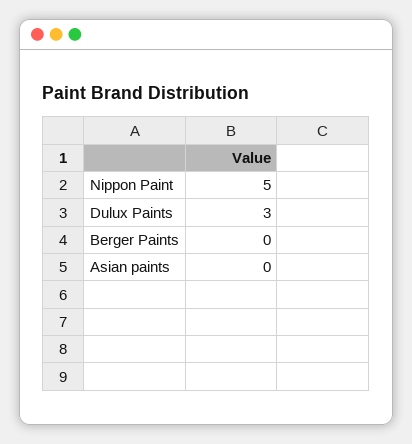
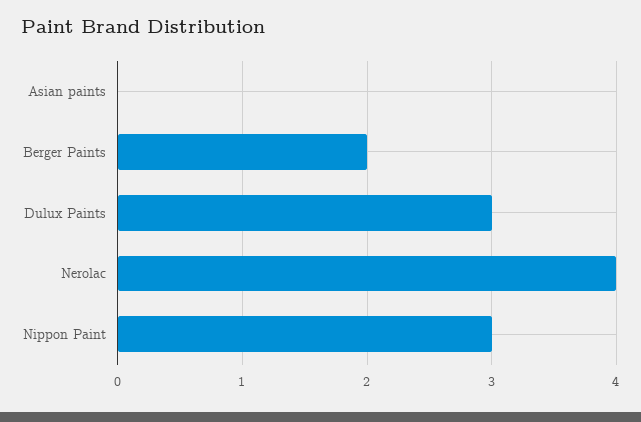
Nippon Paint: 5 -> 3
Berger Paints: 0 -> 2
Nerolac: none -> 4

